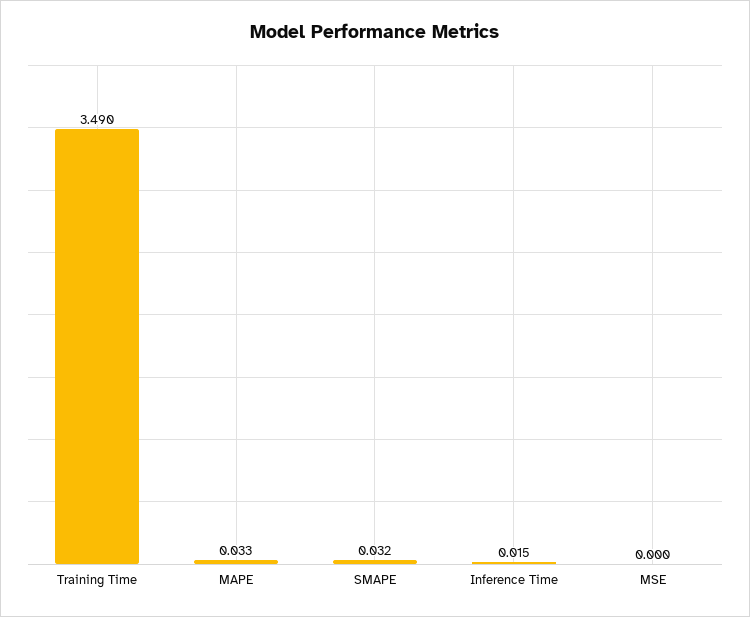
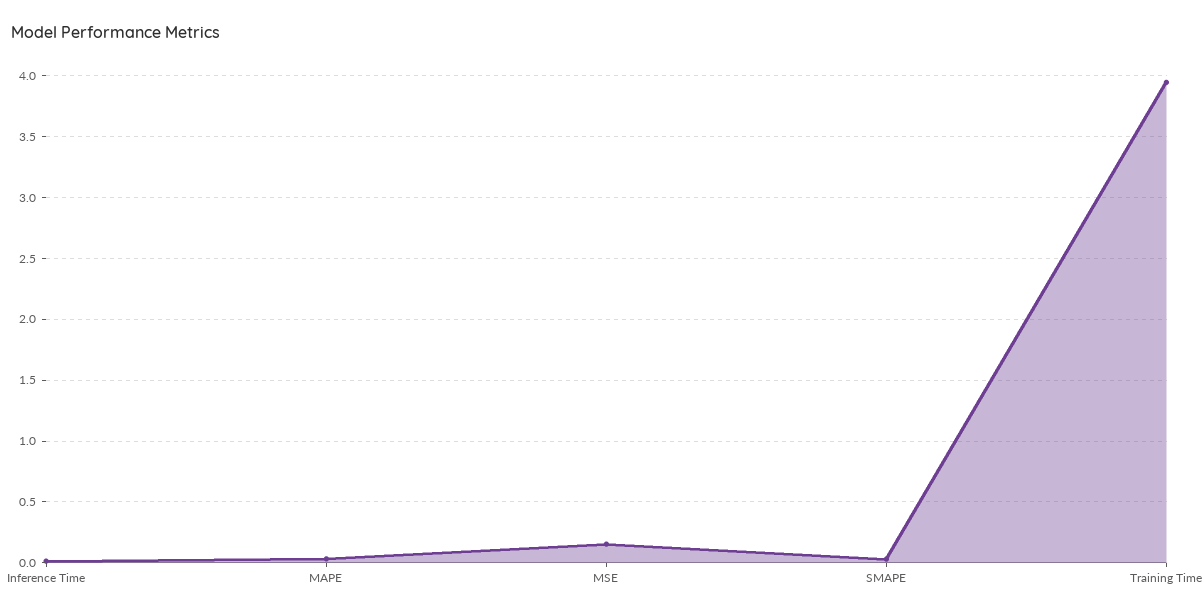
Training Time: 3.49 -> 3.95
MSE: 0 -> 0.15

